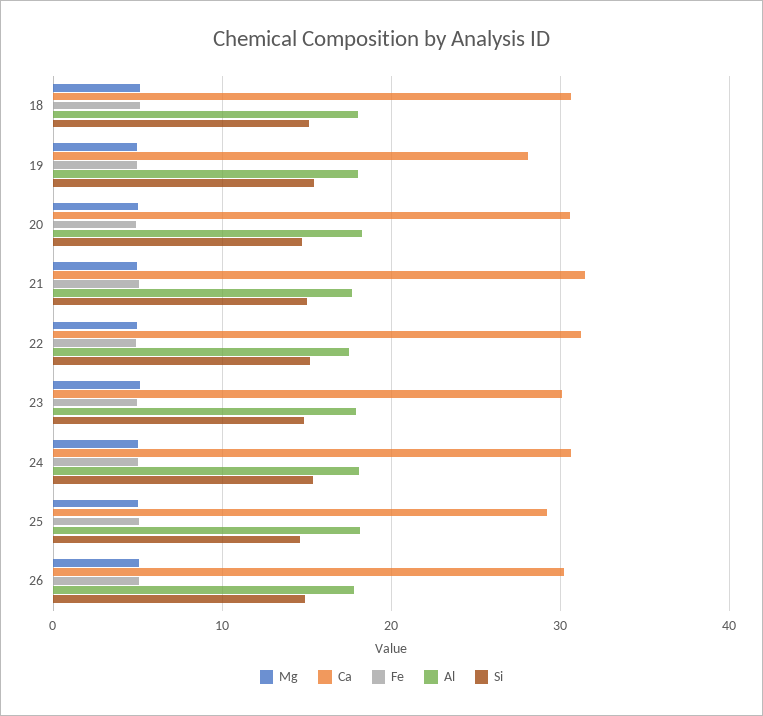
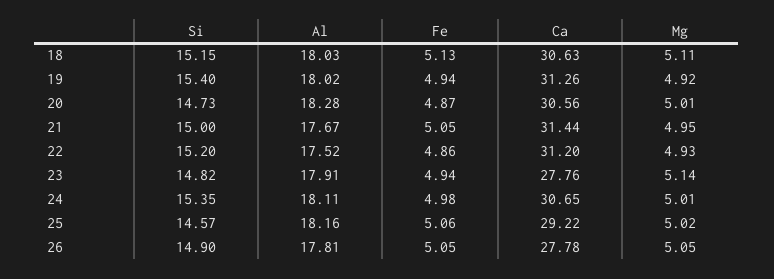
Ca, 19: 28 -> 31.26
Ca, 23: 30 -> 27.76
Ca, 26: 30 -> 27.78

